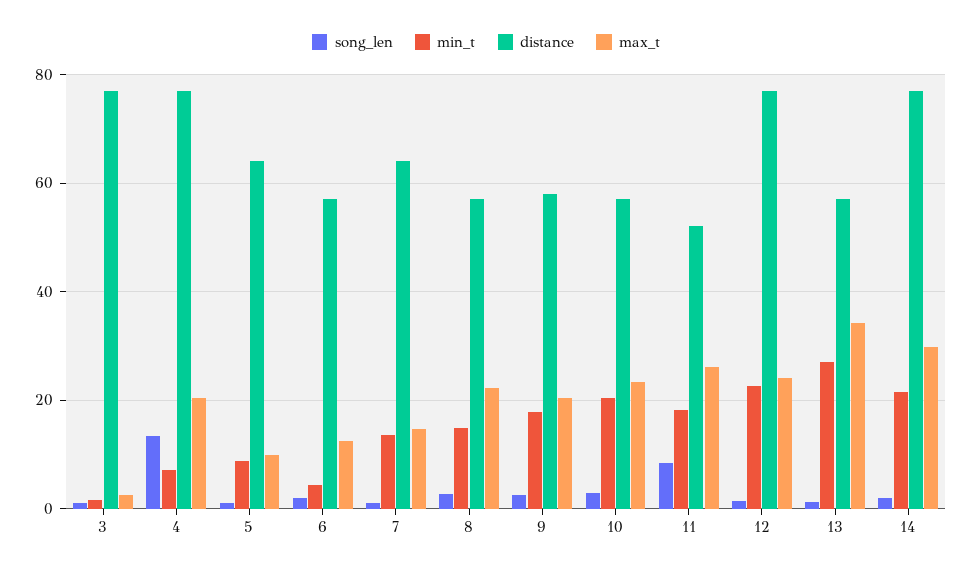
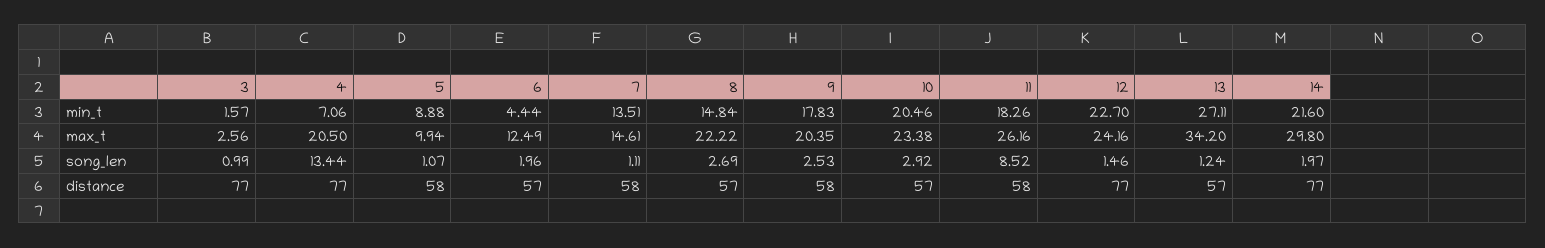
distance, 5: 64 -> 58
distance, 7: 64 -> 58
distance, 11: 52 -> 58

